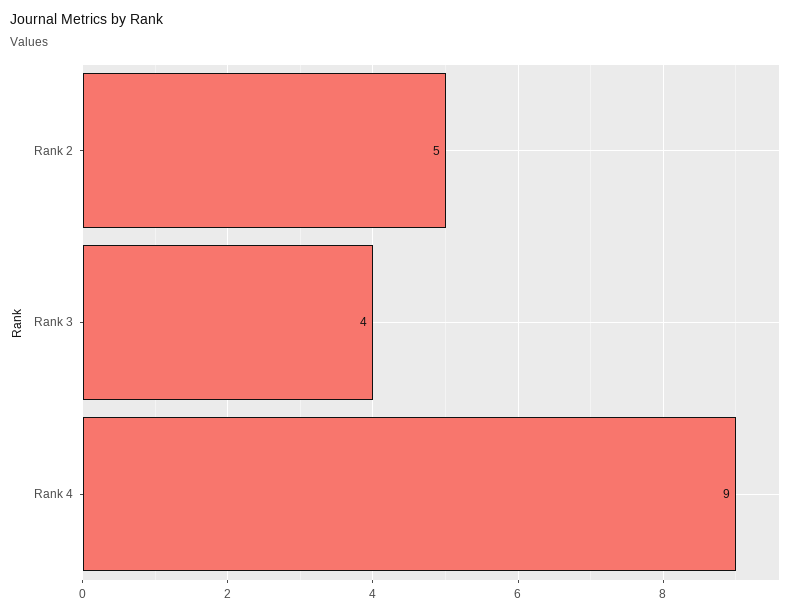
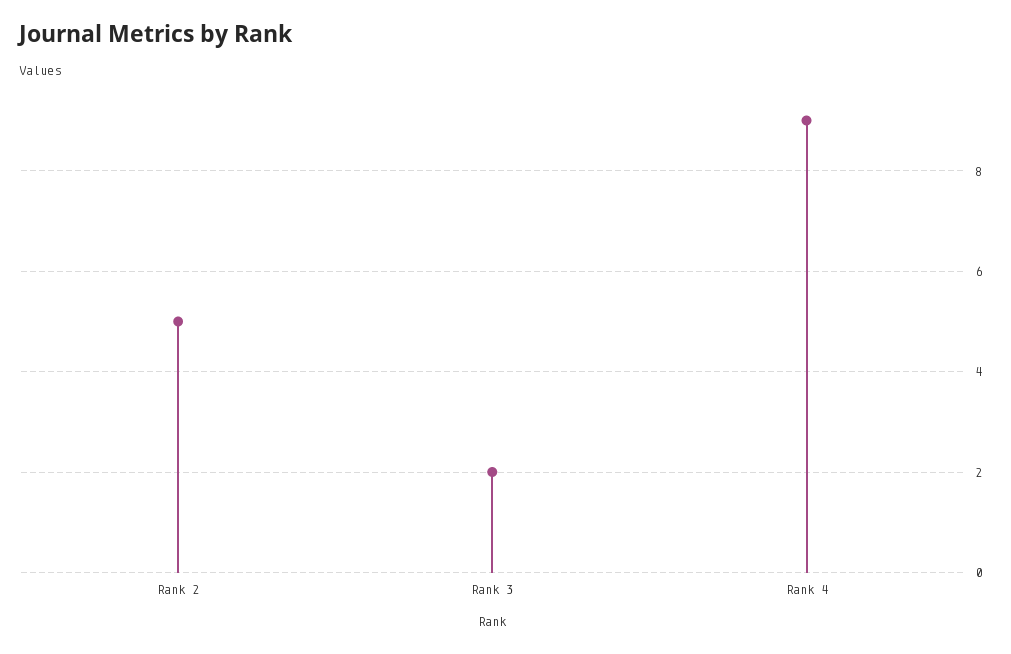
Rank 3: 4 -> 2

